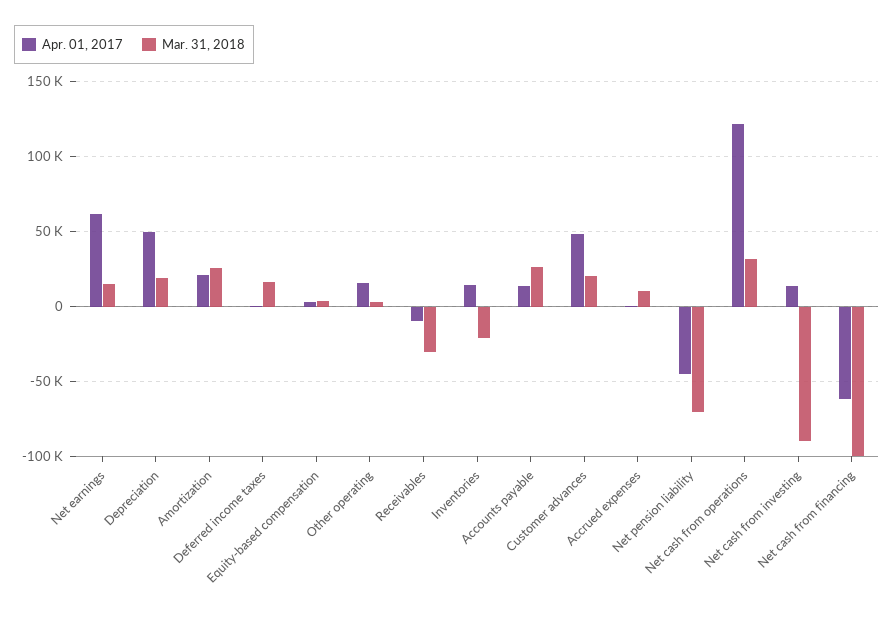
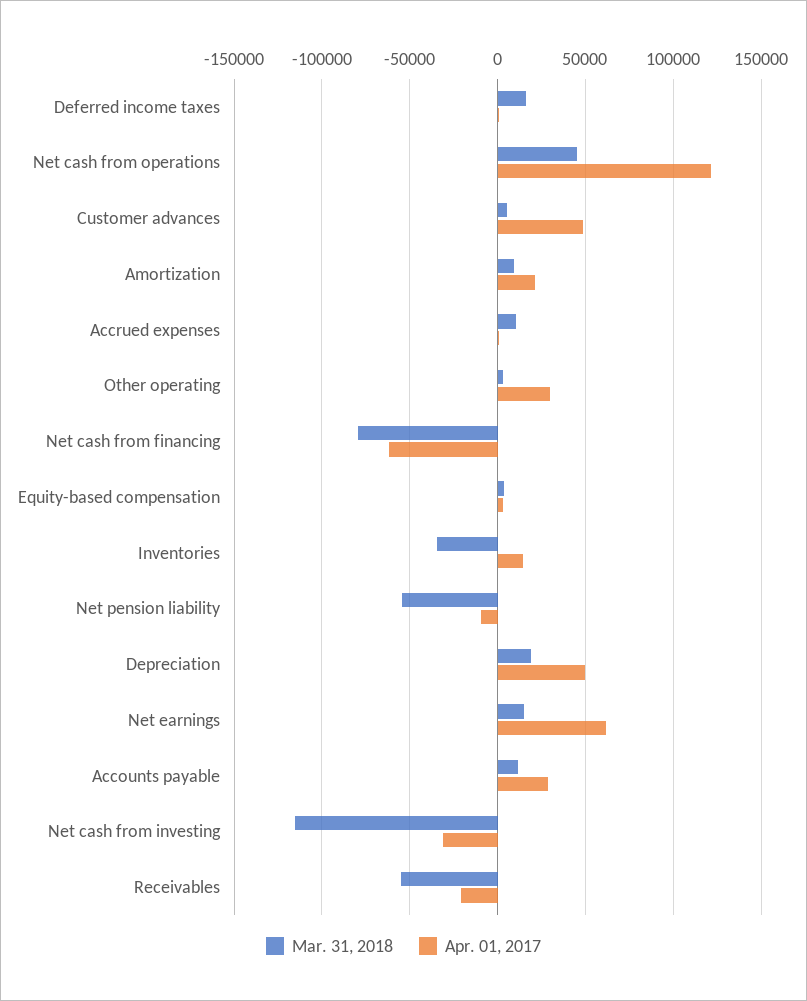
Mar. 31, 2018, Amortization: 25000 -> 10000
Apr. 01, 2017, Other operating: 15000 -> 30000
Apr. 01, 2017, Receivables: -10000 -> -20000
Mar. 31, 2018, Receivables: -30000 -> -55000
Mar. 31, 2018, Inventories: -20000 -> -35000
Apr. 01, 2017, Accounts payable: 15000 -> 30000
Mar. 31, 2018, Accounts payable: 25000 -> 10000
Mar. 31, 2018, Customer advances: 20000 -> 5000
Apr. 01, 2017, Net pension liability: -45000 -> -10000
Mar. 31, 2018, Net pension liability: -70000 -> -55000
Mar. 31, 2018, Net cash from operations: 30000 -> 45000
Apr. 01, 2017, Net cash from investing: 15000 -> -30000
Mar. 31, 2018, Net cash from investing: -90000 -> -115000
Mar. 31, 2018, Net cash from financing: -100000 -> -80000

